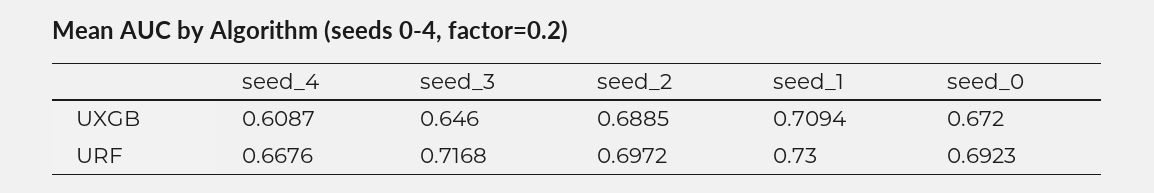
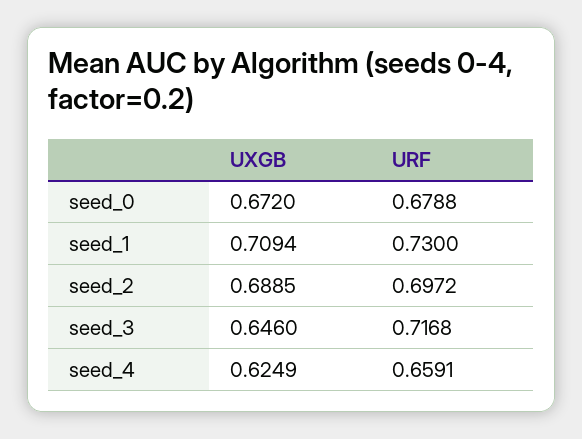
seed_4, UXGB: 0.6087 -> 0.6249
seed_4, URF: 0.6676 -> 0.6591
seed_0, URF: 0.6923 -> 0.6788

